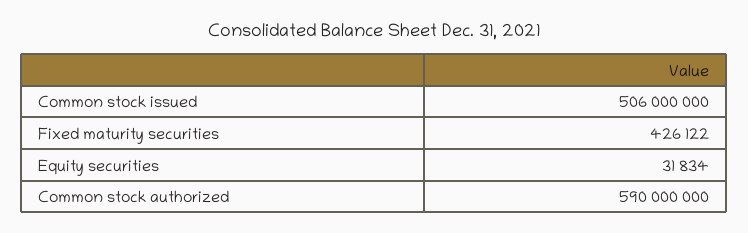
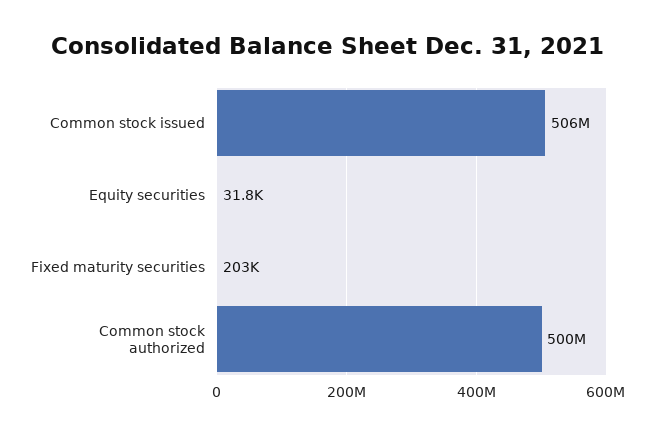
Fixed maturity securities: 426122 -> 203000
Common stock authorized: 590000000 -> 500000000

